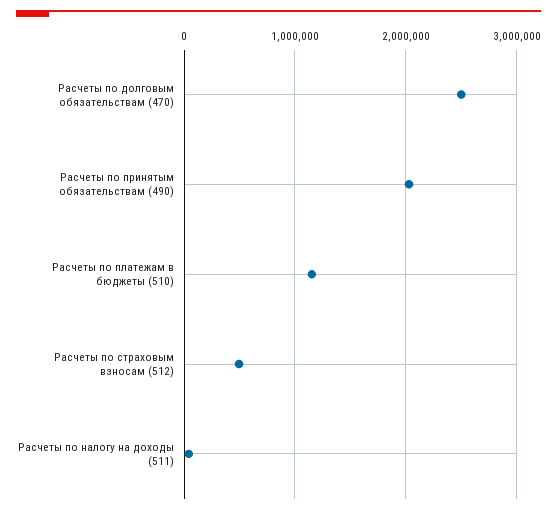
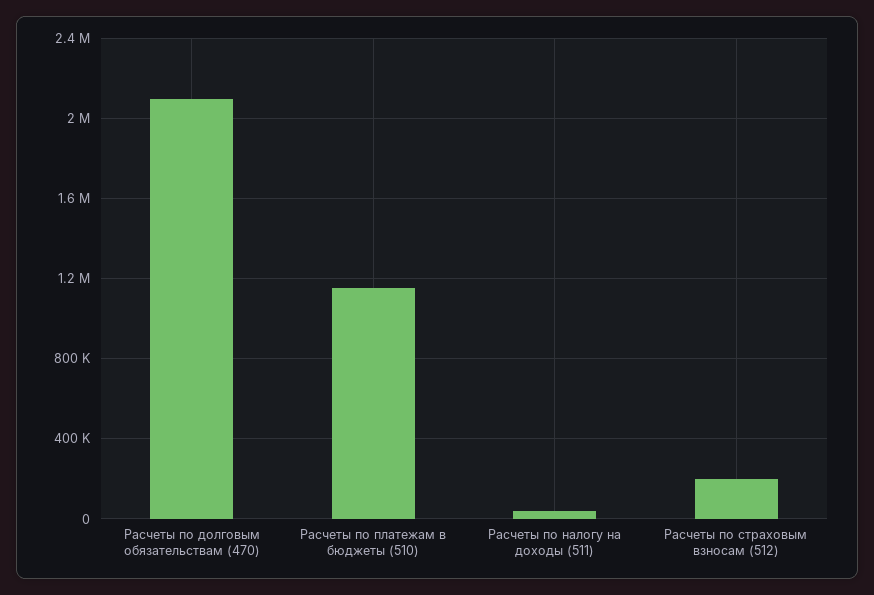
Расчеты по долговым обязательствам (470): 2500000 -> 2100000
Расчеты по принятым обязательствам (490): 2000000 -> none
Расчеты по страховым взносам (512): 500000 -> 200000

